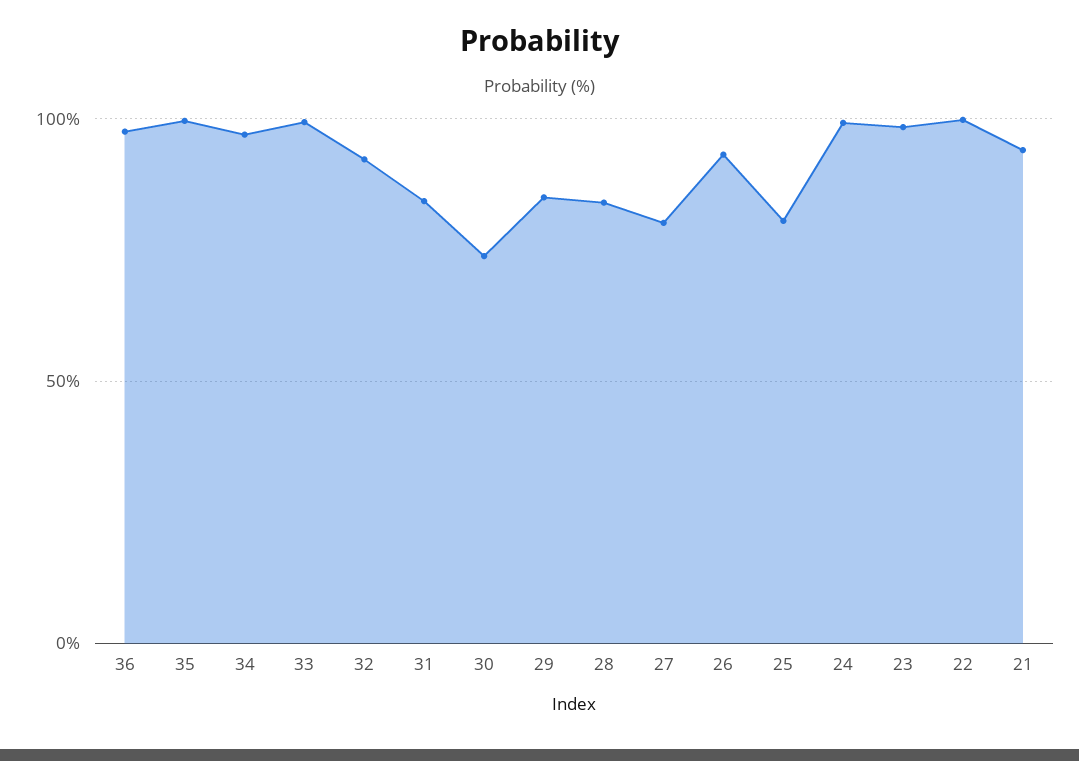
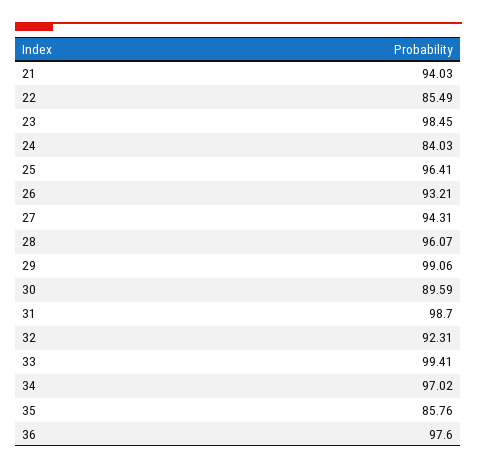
35: 100 -> 85.76
31: 85 -> 98.7
30: 75 -> 89.59
29: 85 -> 99.06
28: 85 -> 96.07
27: 80 -> 94.31
25: 80 -> 96.41
24: 100 -> 84.03
22: 100 -> 85.49

